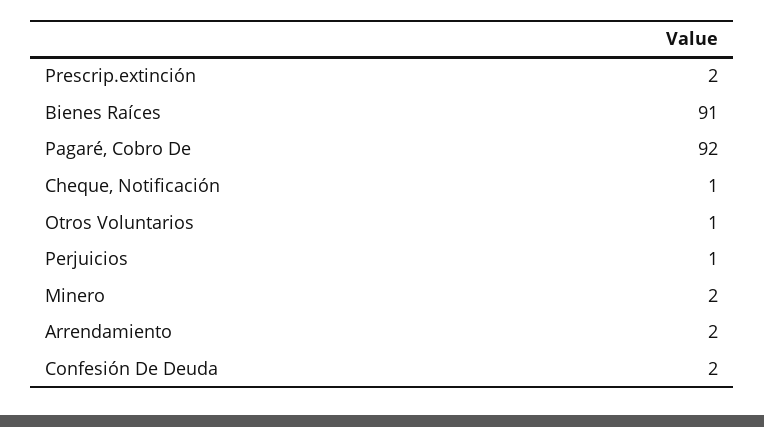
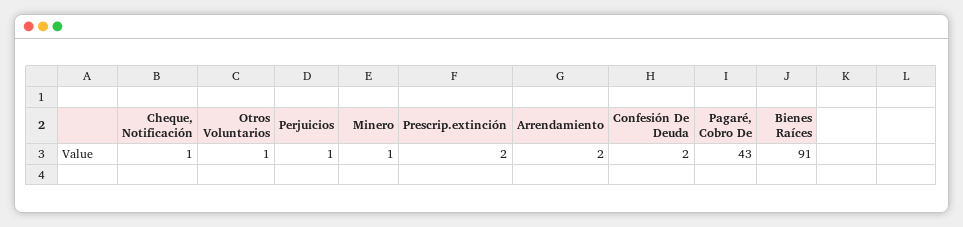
Pagaré, Cobro De: 92 -> 43
Minero: 2 -> 1

